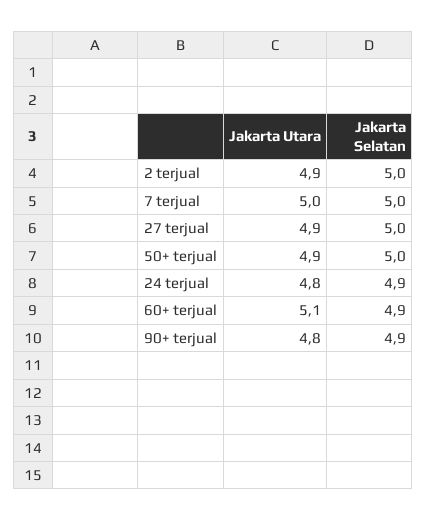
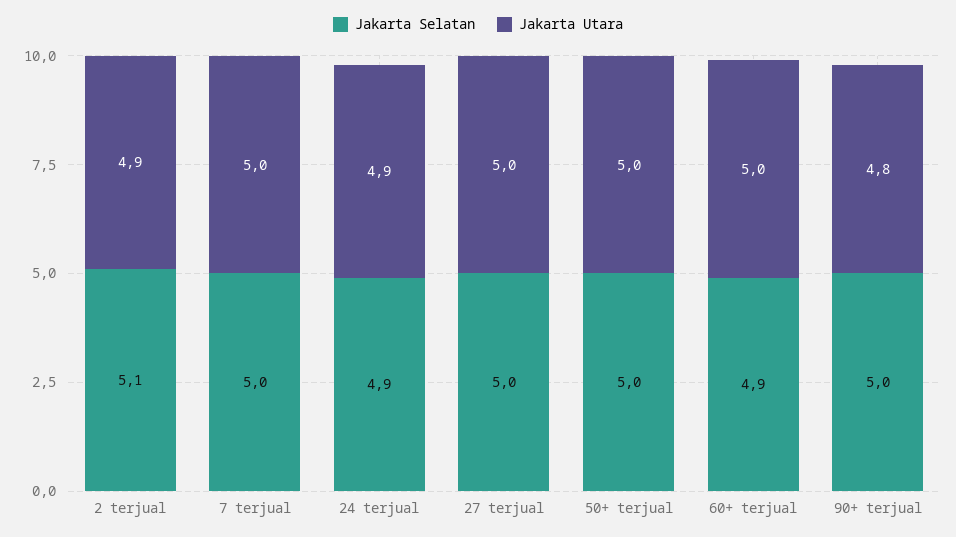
Jakarta Selatan, 2 terjual: 5 -> 5.1
Jakarta Utara, 27 terjual: 4.9 -> 5
Jakarta Utara, 50+ terjual: 4.9 -> 5
Jakarta Utara, 24 terjual: 4.8 -> 4.9
Jakarta Utara, 60+ terjual: 5.1 -> 5
Jakarta Selatan, 90+ terjual: 4.9 -> 5

